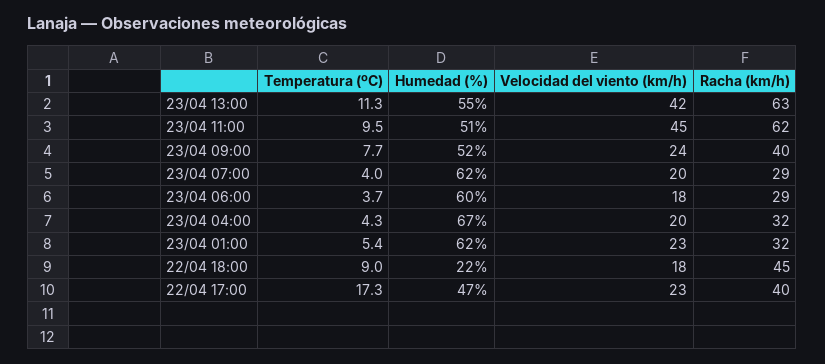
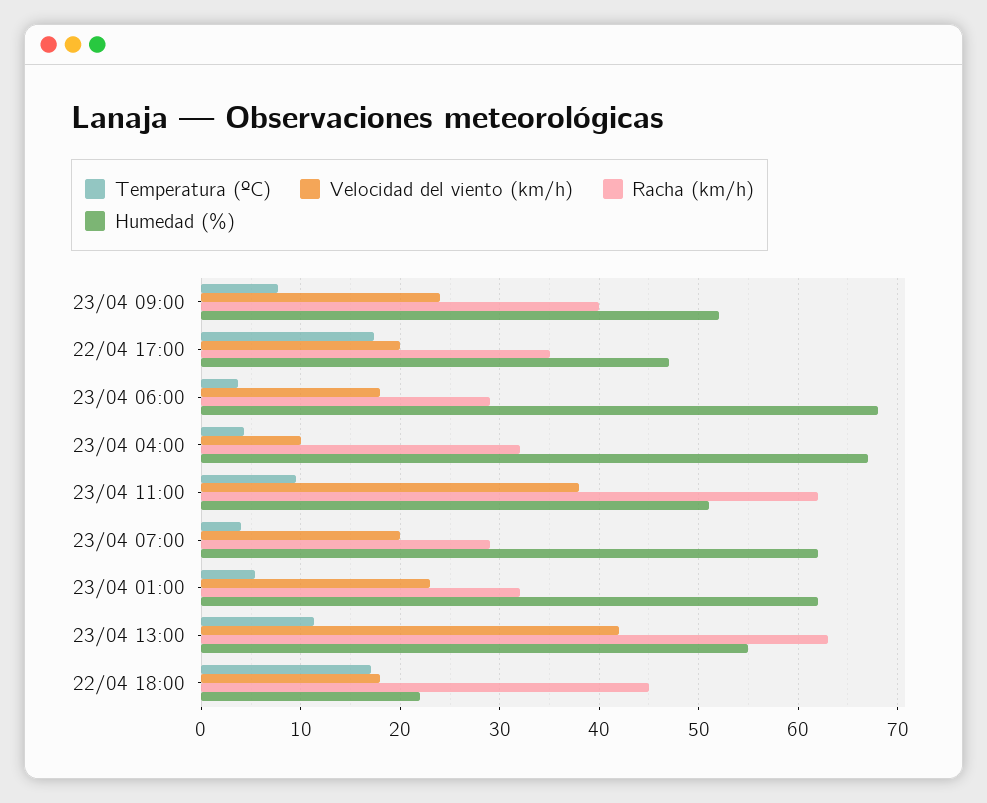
Velocidad del viento (km/h), 23/04 11:00: 45 -> 38
Humedad (%), 23/04 06:00: 60 -> 68
Velocidad del viento (km/h), 23/04 04:00: 20 -> 10
Temperatura (ºC), 22/04 18:00: 9 -> 17
Velocidad del viento (km/h), 22/04 17:00: 23 -> 20
Racha (km/h), 22/04 17:00: 40 -> 35

